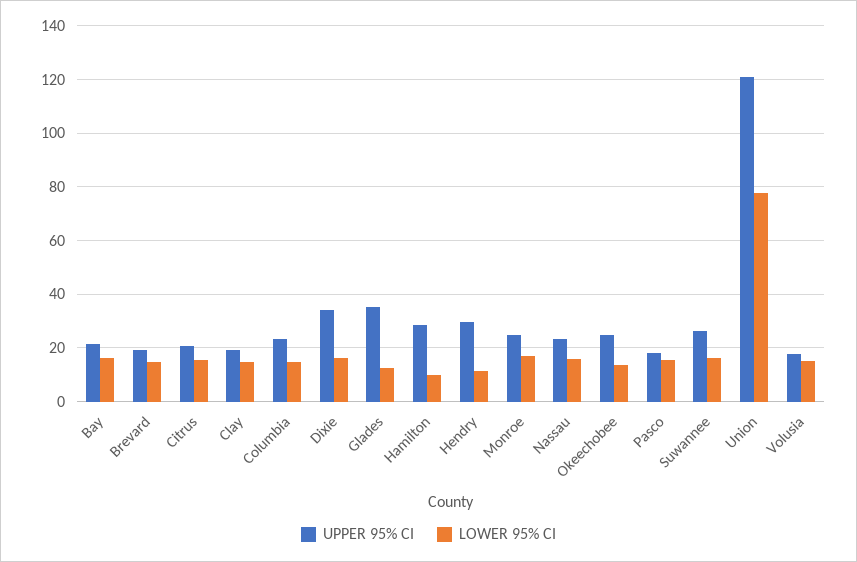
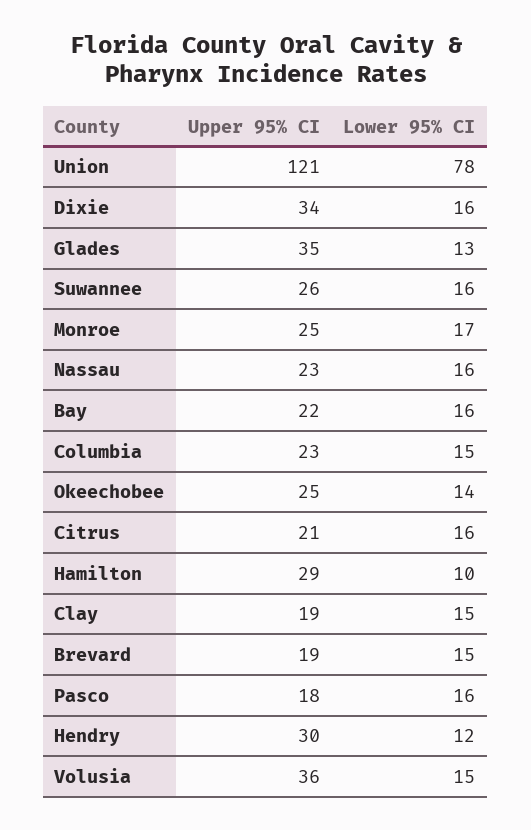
UPPER 95% CI, Volusia: 17.5 -> 36

